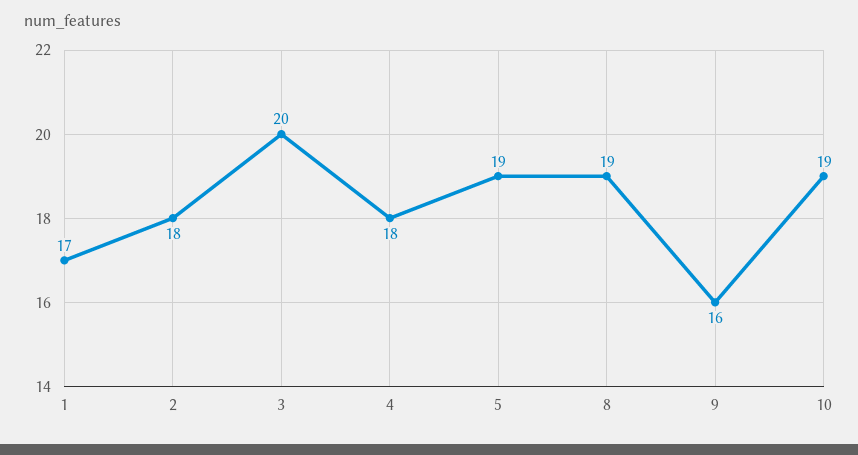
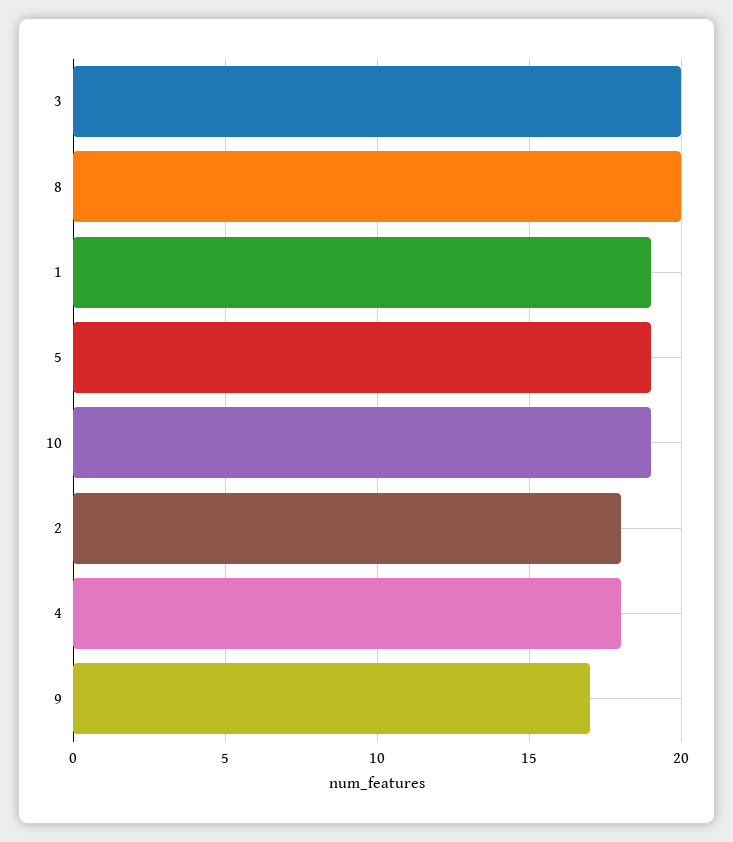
1: 17 -> 19
8: 19 -> 20
9: 16 -> 17

